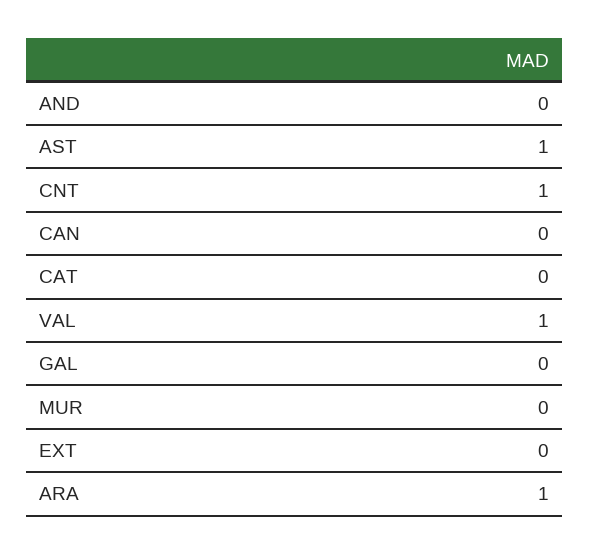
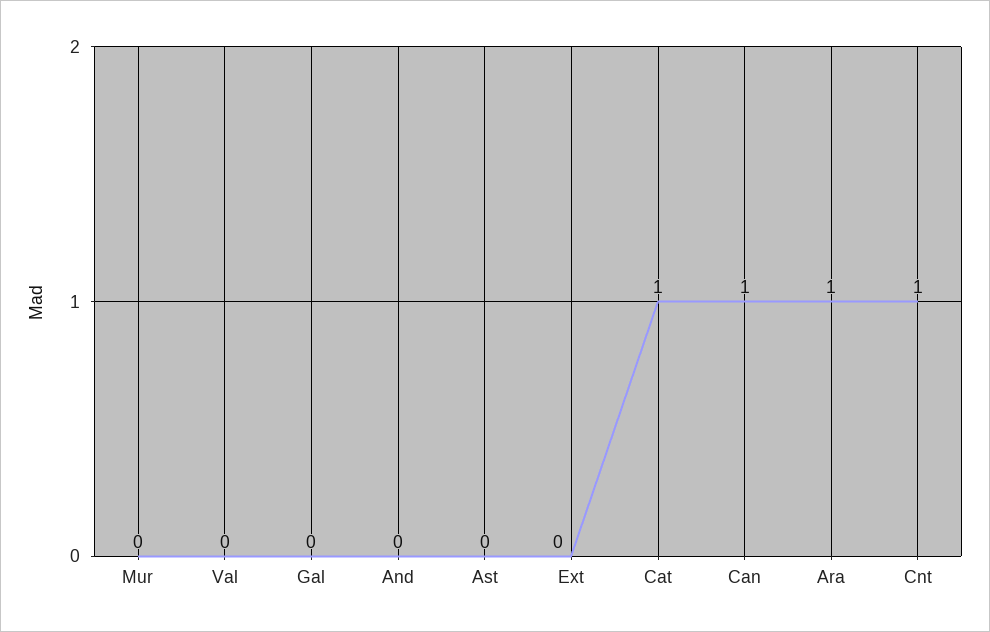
AST: 1 -> 0
CAN: 0 -> 1
CAT: 0 -> 1
VAL: 1 -> 0

